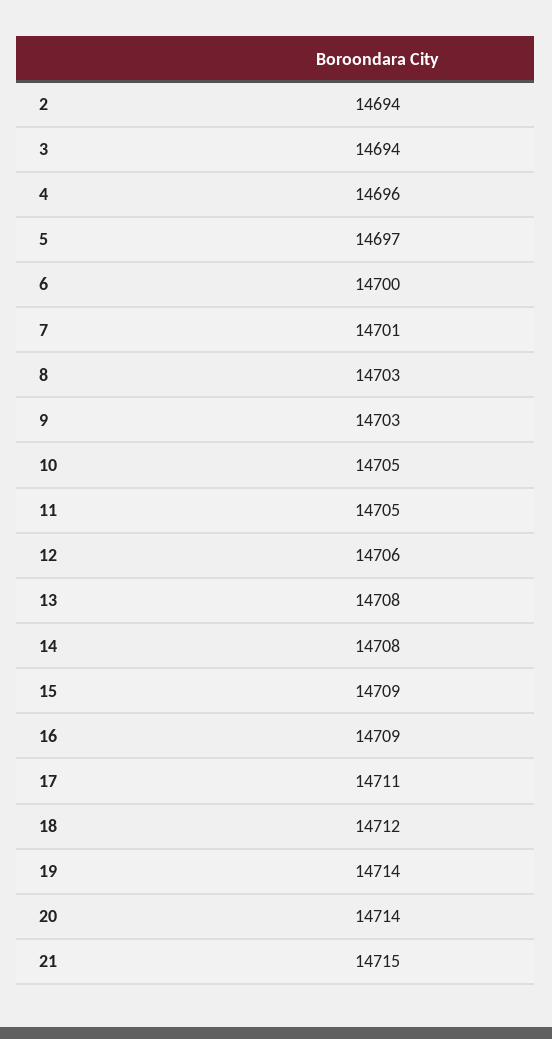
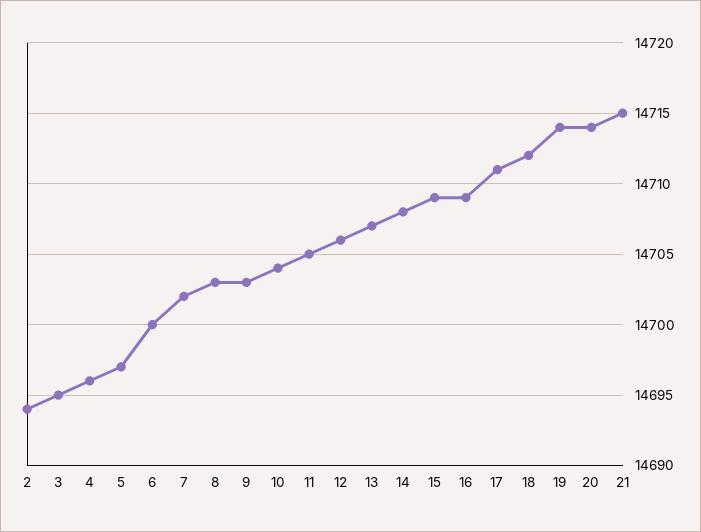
3: 14694 -> 14695
7: 14701 -> 14702
10: 14705 -> 14704
13: 14708 -> 14707

